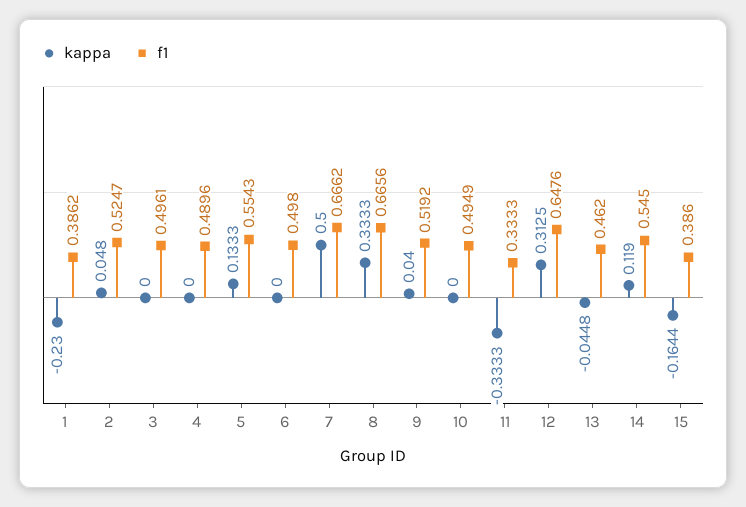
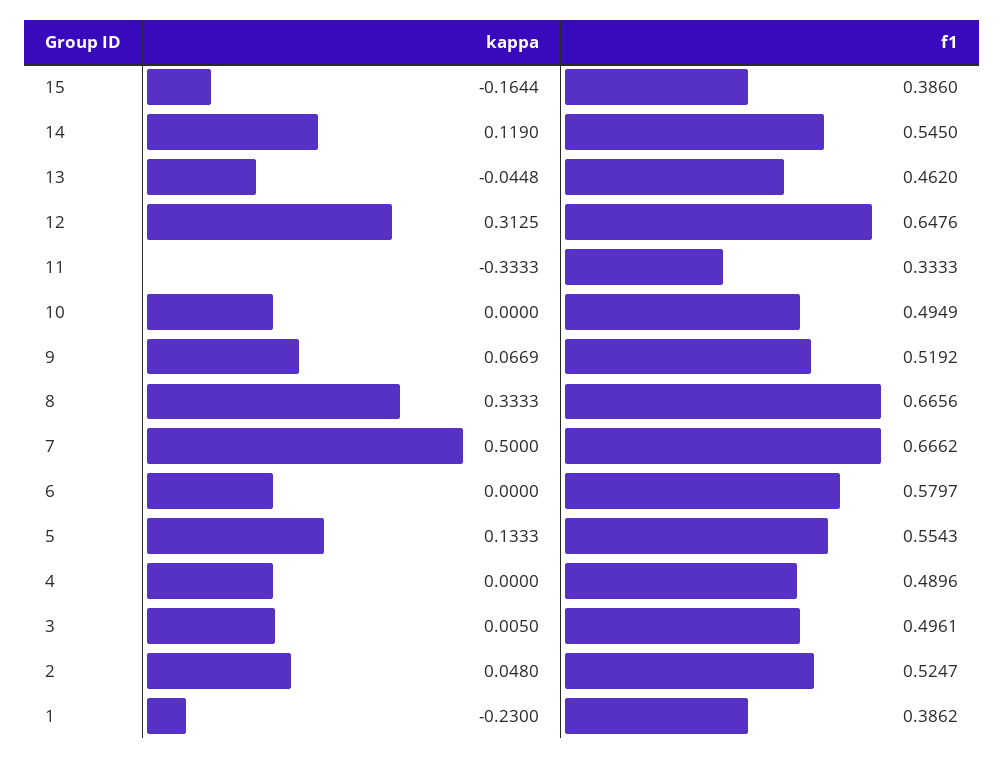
kappa, 3: 0 -> 0.005
f1, 6: 0.498 -> 0.5797
kappa, 9: 0.04 -> 0.0669

